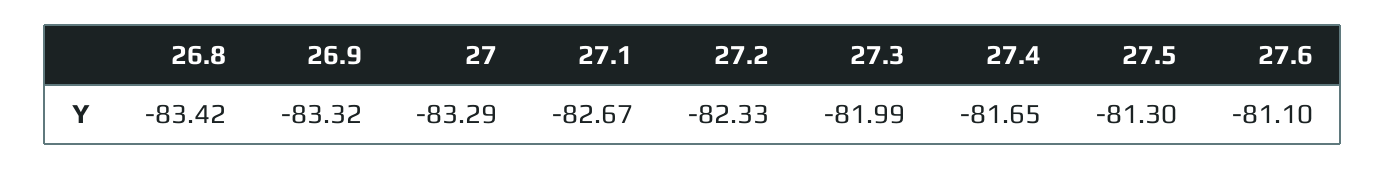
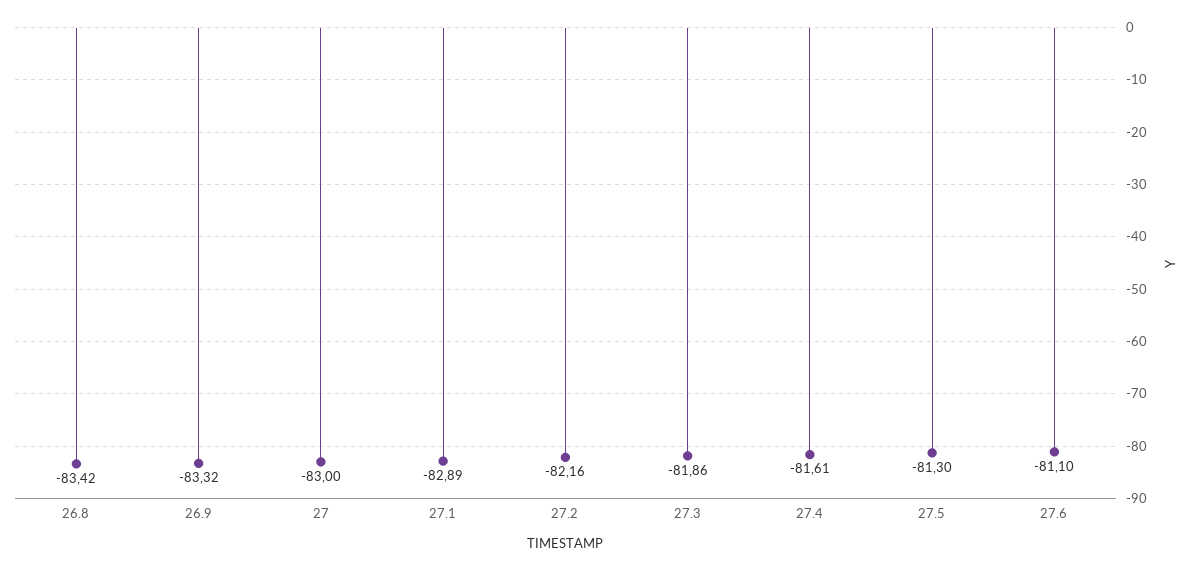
27: -83.29 -> -83
27.1: -82.67 -> -82.89
27.2: -82.33 -> -82.16
27.3: -81.99 -> -81.86
27.4: -81.65 -> -81.61

